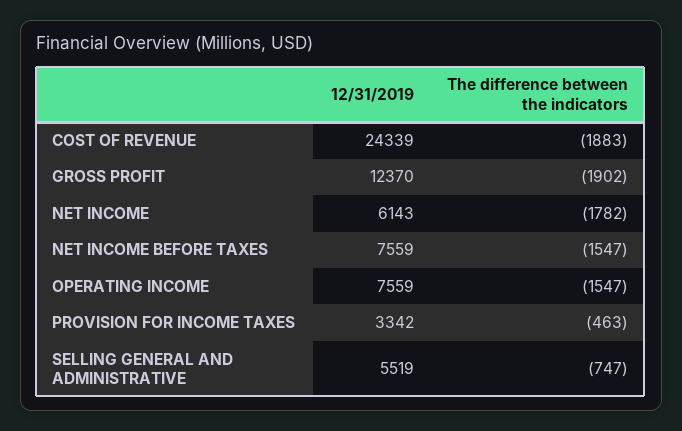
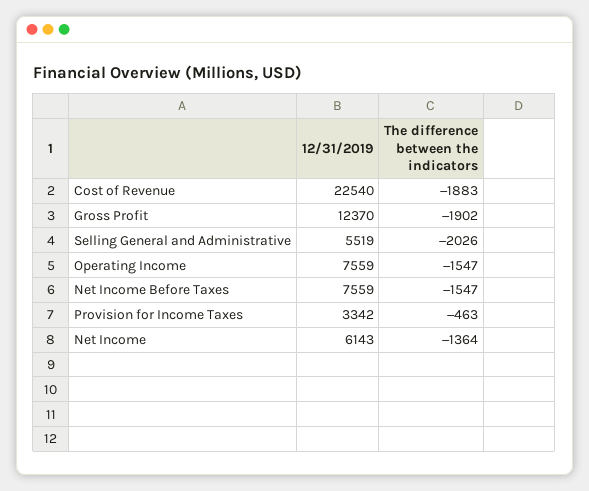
12/31/2019, COST OF REVENUE: 24339 -> 22540
The difference between the indicators, NET INCOME: -1782 -> -1364
The difference between the indicators, SELLING GENERAL AND ADMINISTRATIVE: -747 -> -2026

